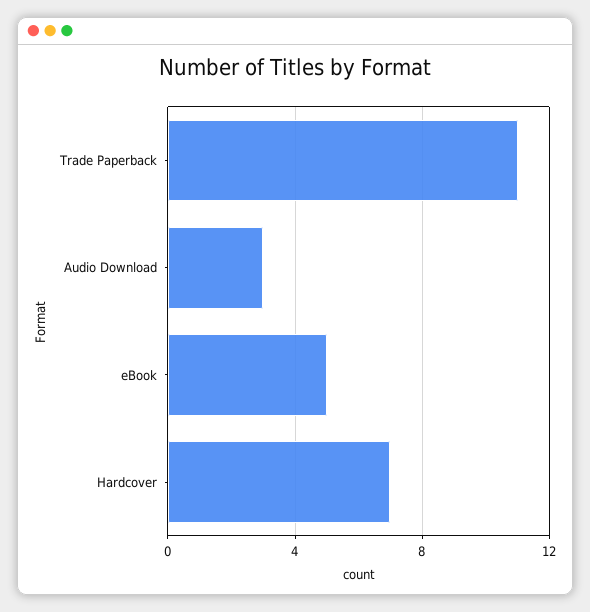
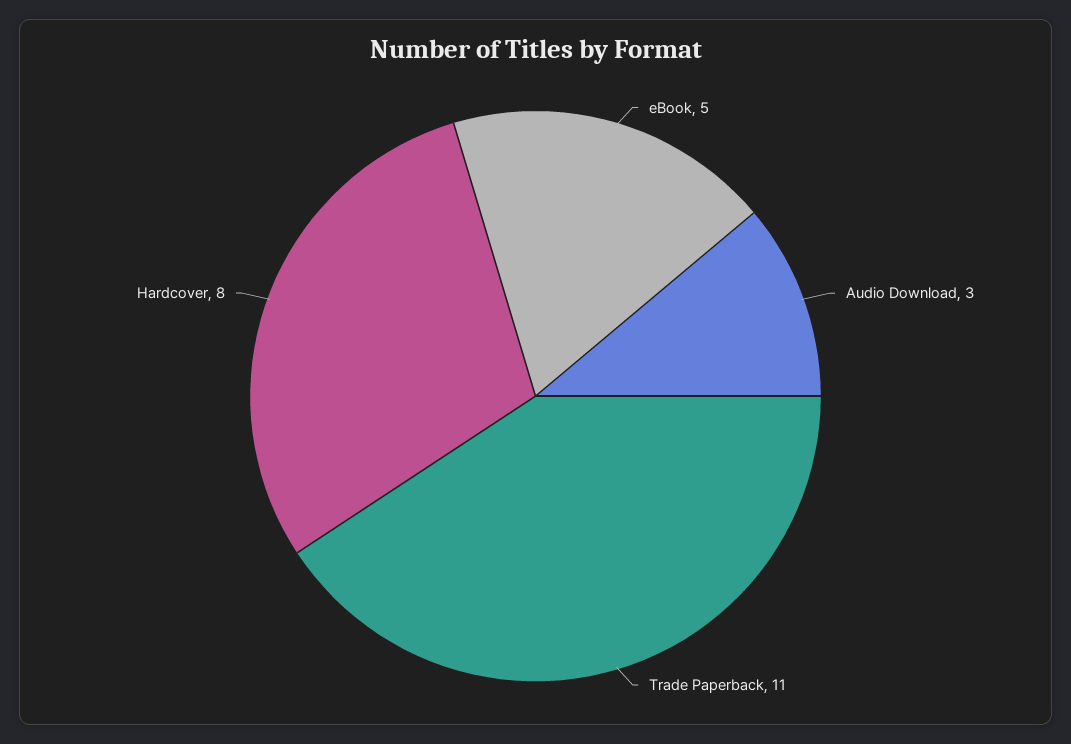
Hardcover: 7 -> 8

